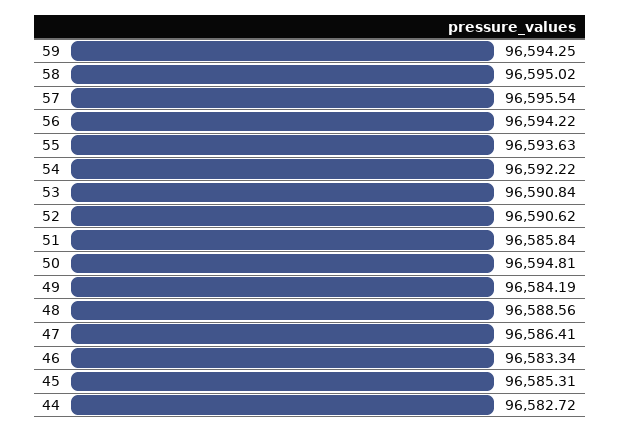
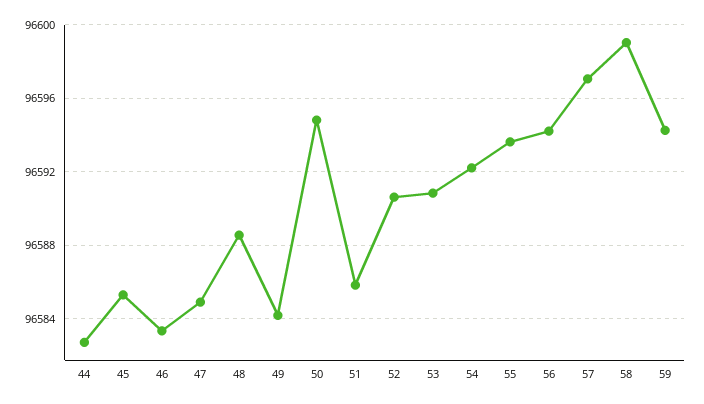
58: 96595.02 -> 96599
57: 96595.54 -> 96597
47: 96586.41 -> 96585

